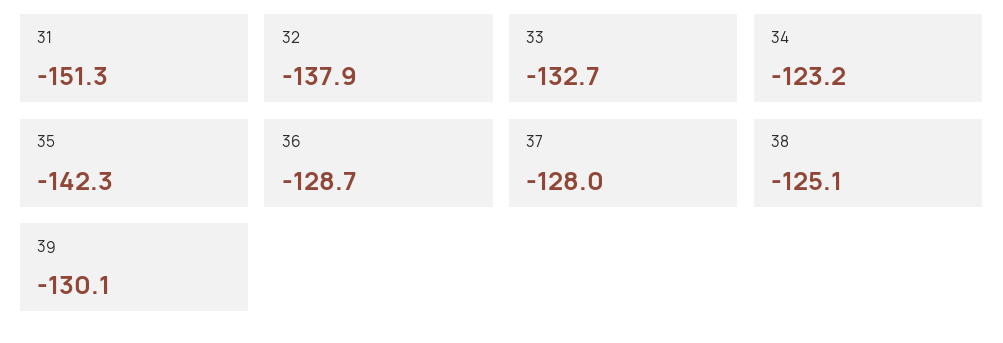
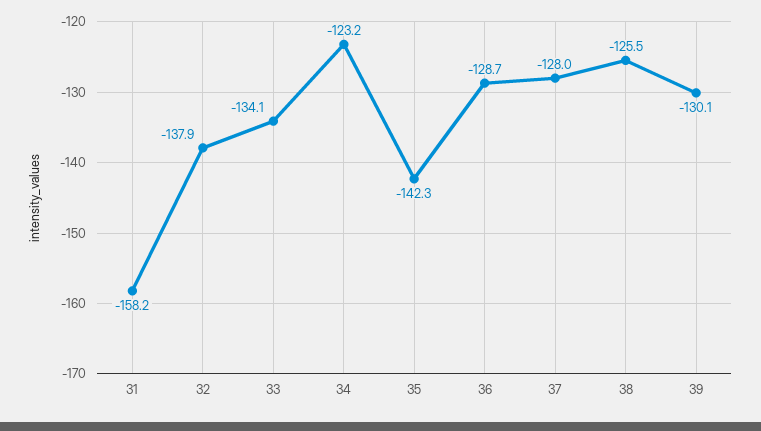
31: -151.3 -> -158.2
33: -132.7 -> -134.1
38: -125.1 -> -125.5

